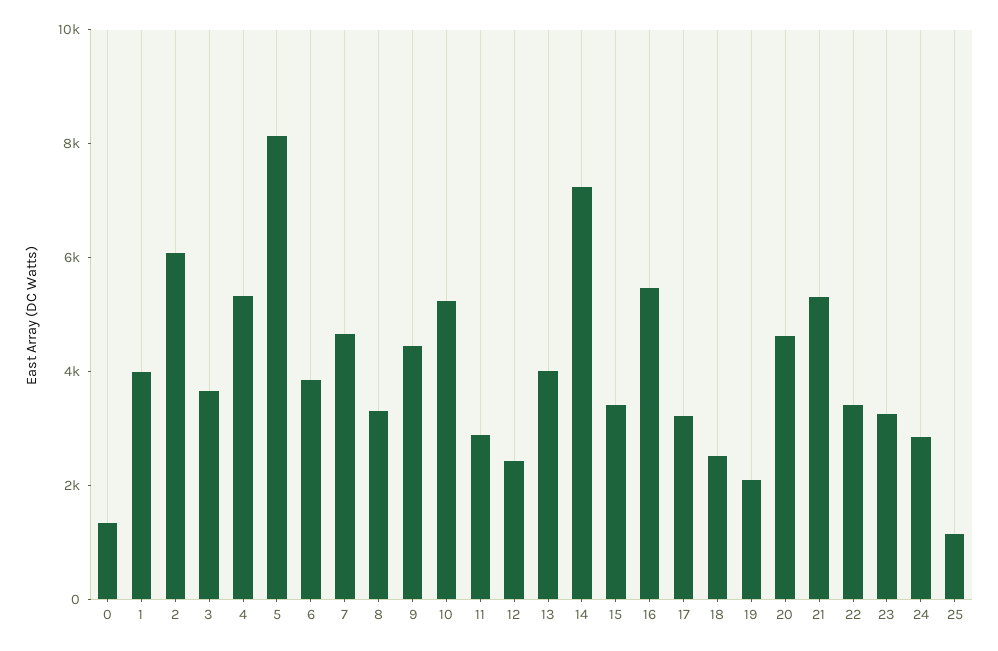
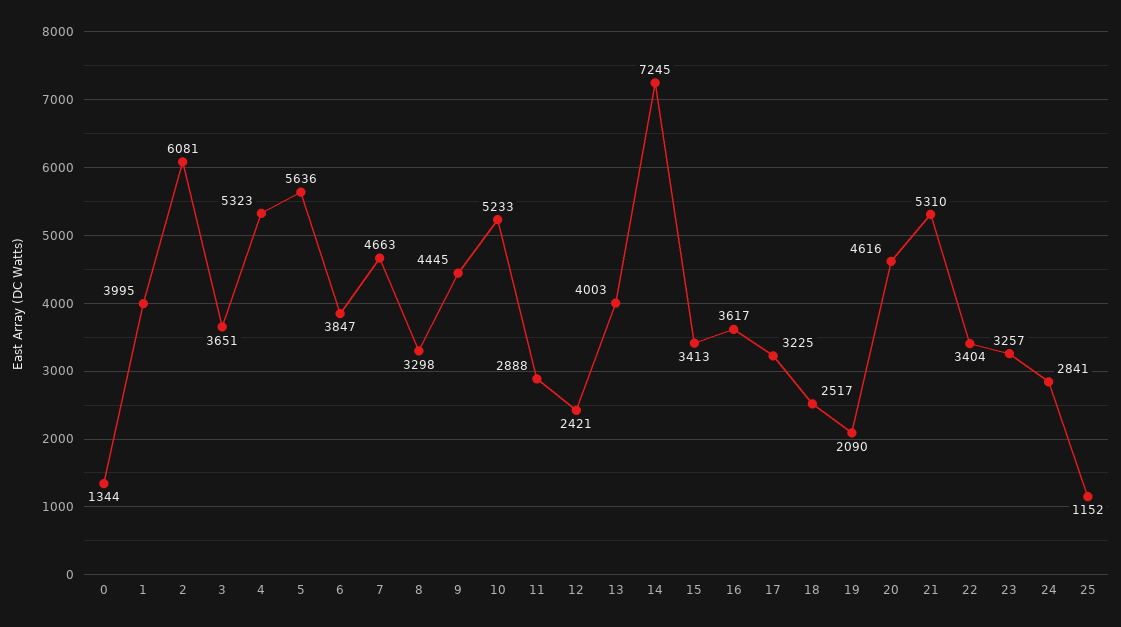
5: 8000 -> 5636
16: 5500 -> 3617

